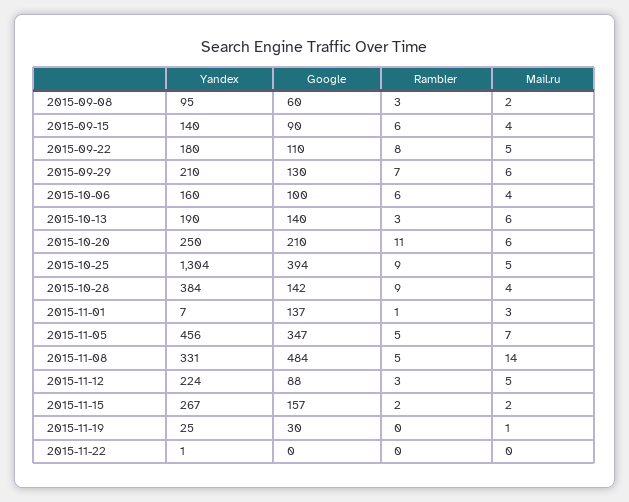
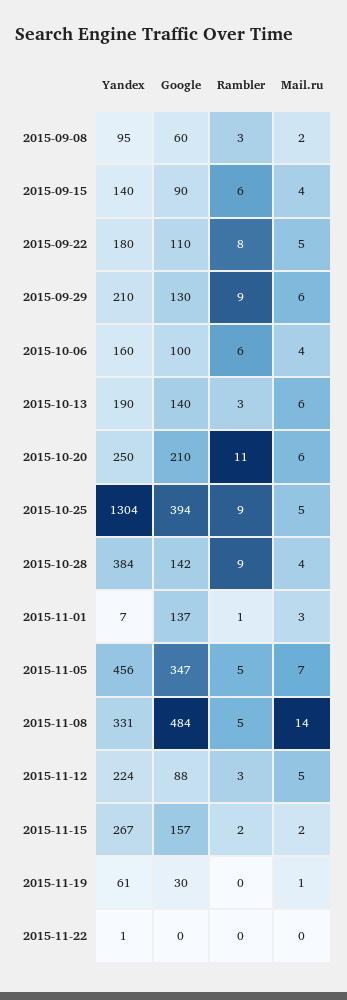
Rambler, 2015-09-29: 7 -> 9
Yandex, 2015-11-19: 25 -> 61

